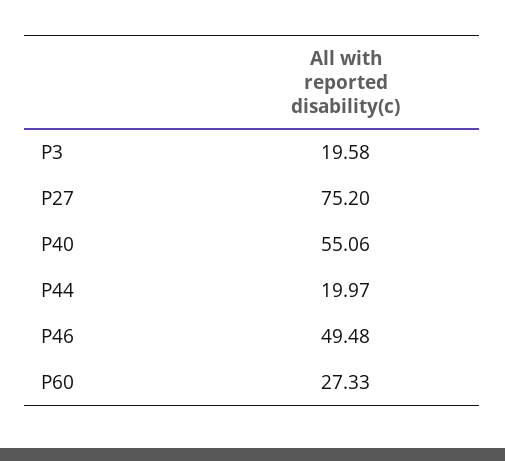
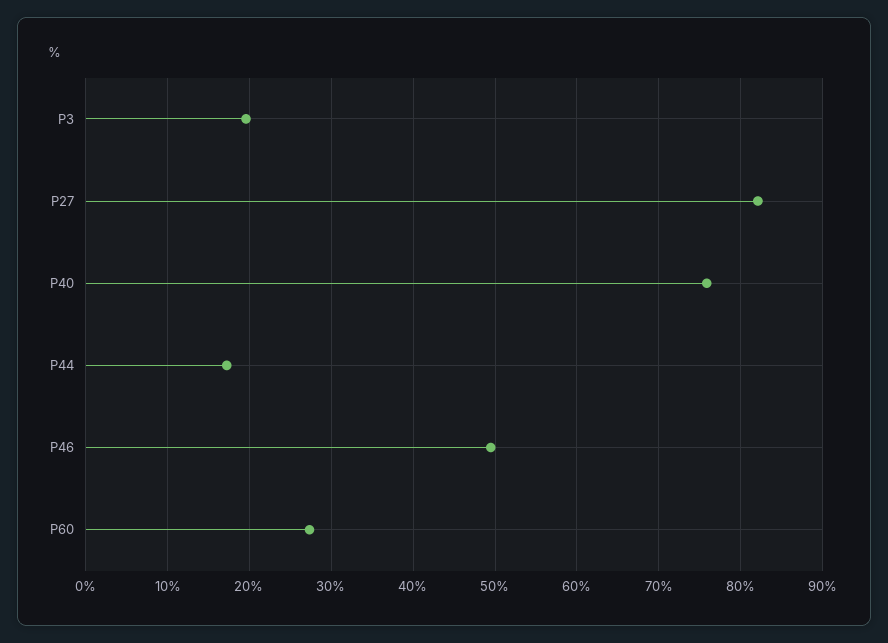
P27: 75.2 -> 82
P40: 55.06 -> 76
P44: 19.97 -> 17

